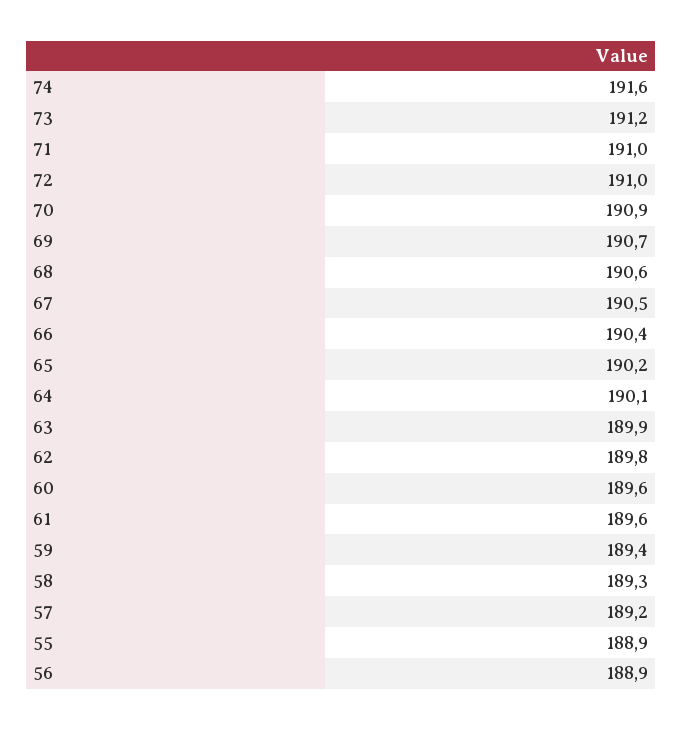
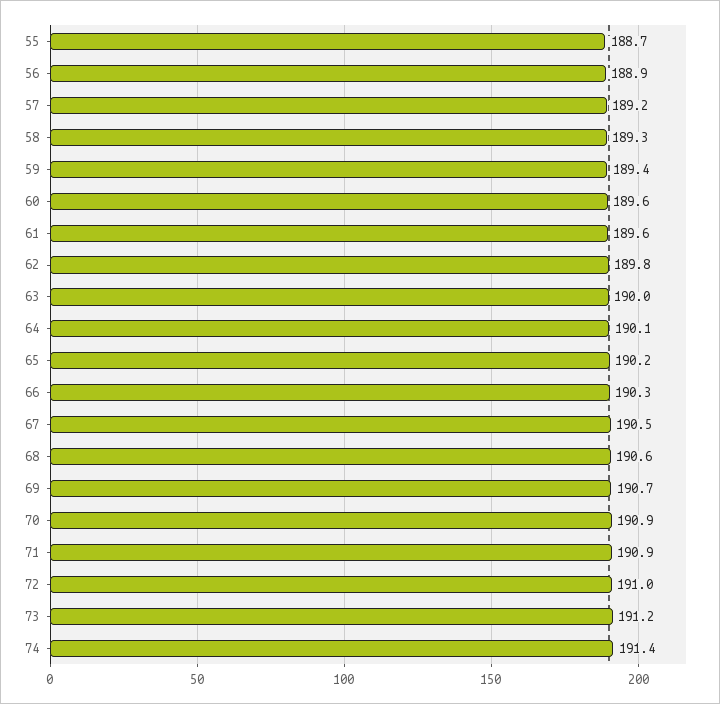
74: 191.6 -> 191.4
71: 191 -> 190.9
66: 190.4 -> 190.3
63: 189.9 -> 190
55: 188.9 -> 188.7

